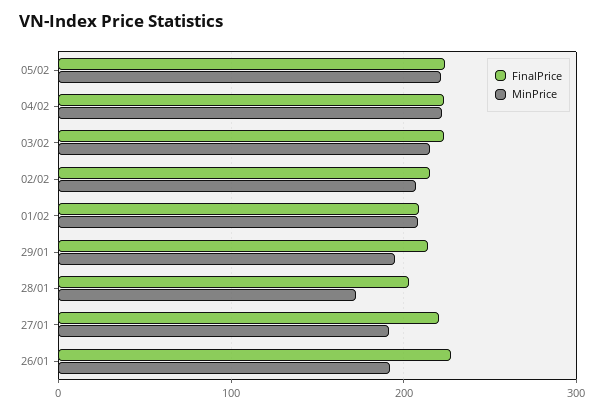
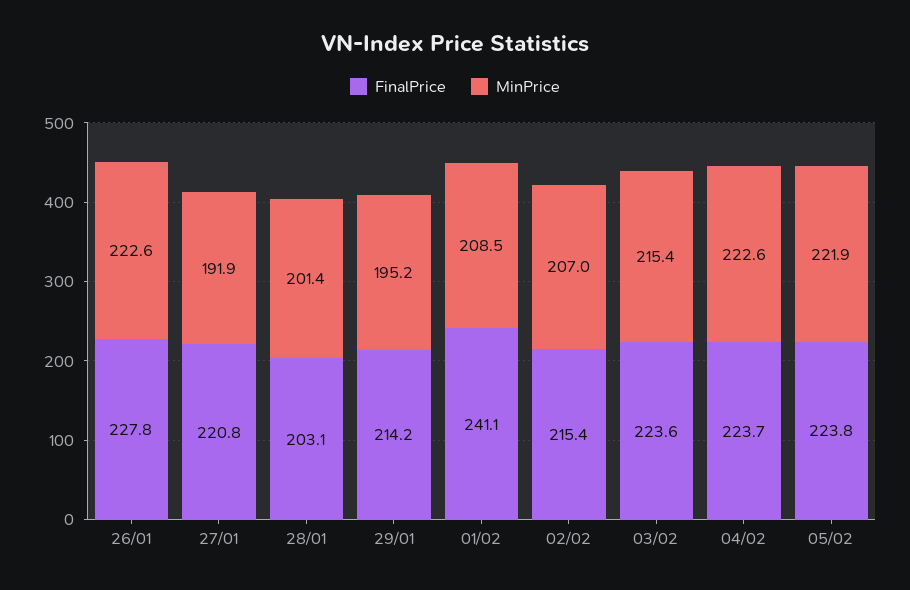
FinalPrice, 01/02: 210 -> 241.1
MinPrice, 28/01: 170 -> 201.4
MinPrice, 26/01: 190 -> 222.6

